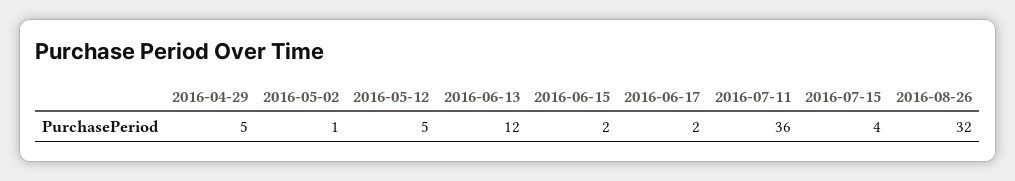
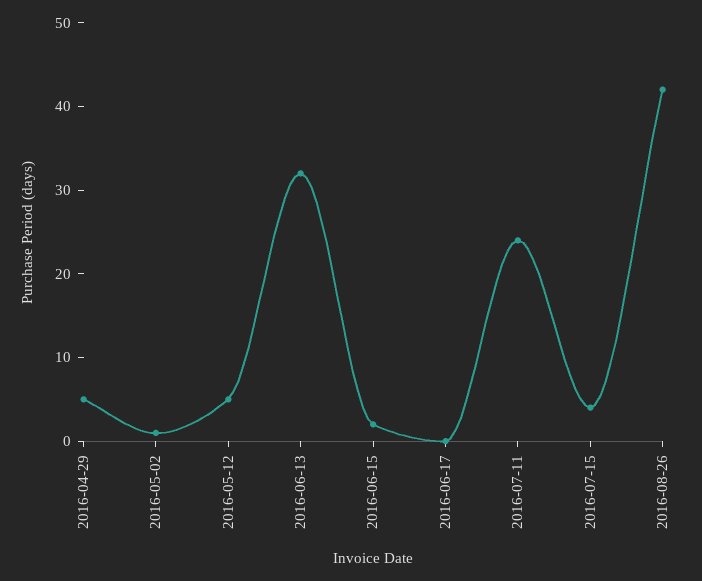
2016-06-13: 12 -> 32
2016-06-17: 2 -> 0
2016-07-11: 36 -> 24
2016-08-26: 32 -> 42

